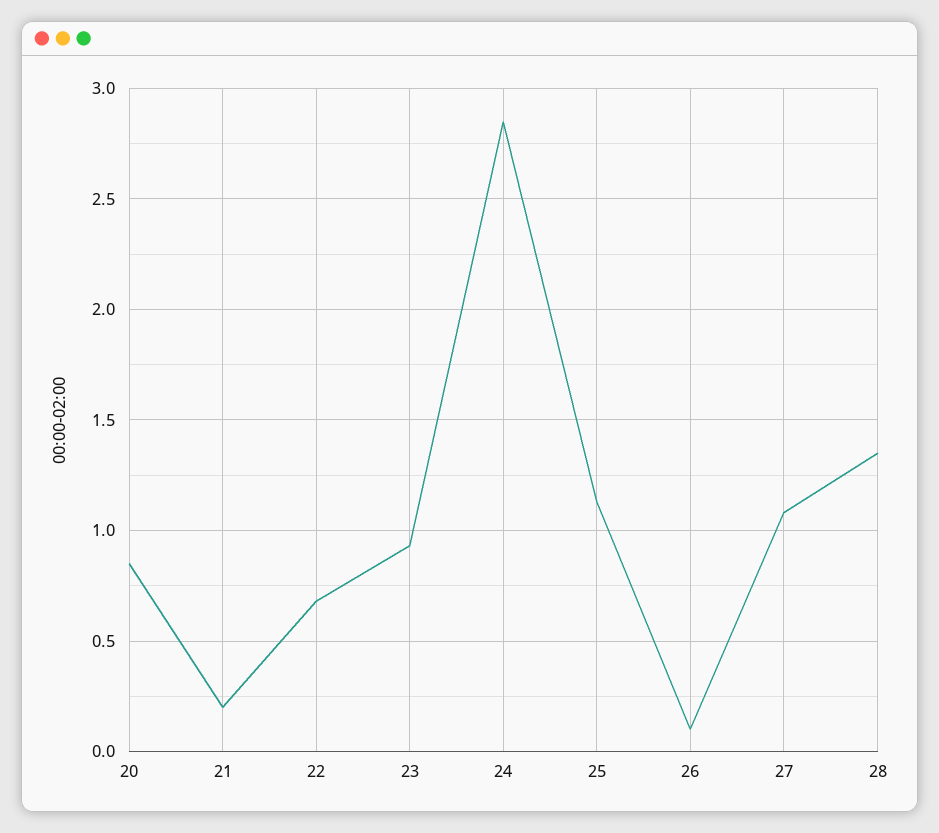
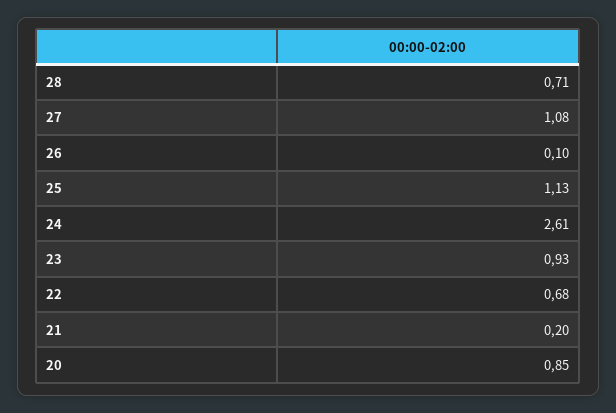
24: 2.85 -> 2.61
28: 1.35 -> 0.71

